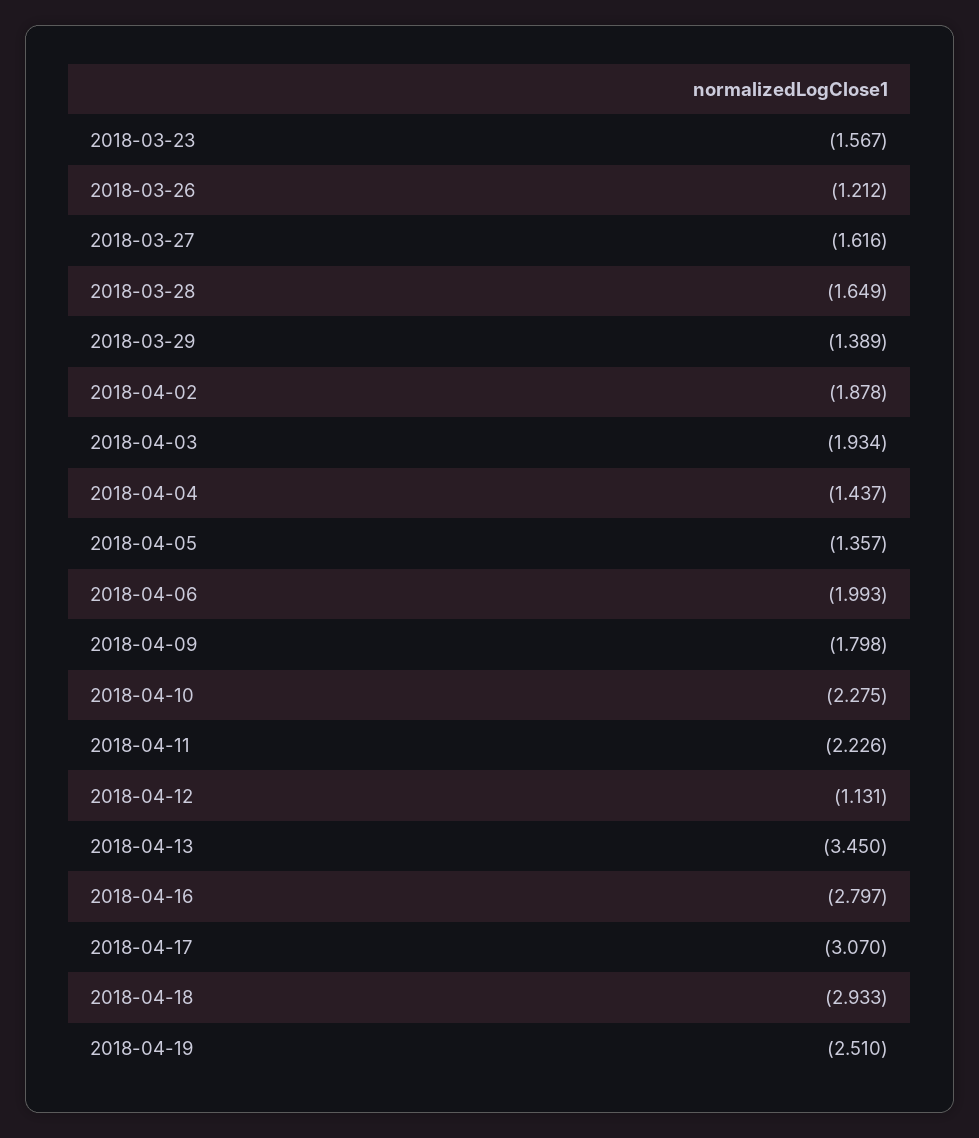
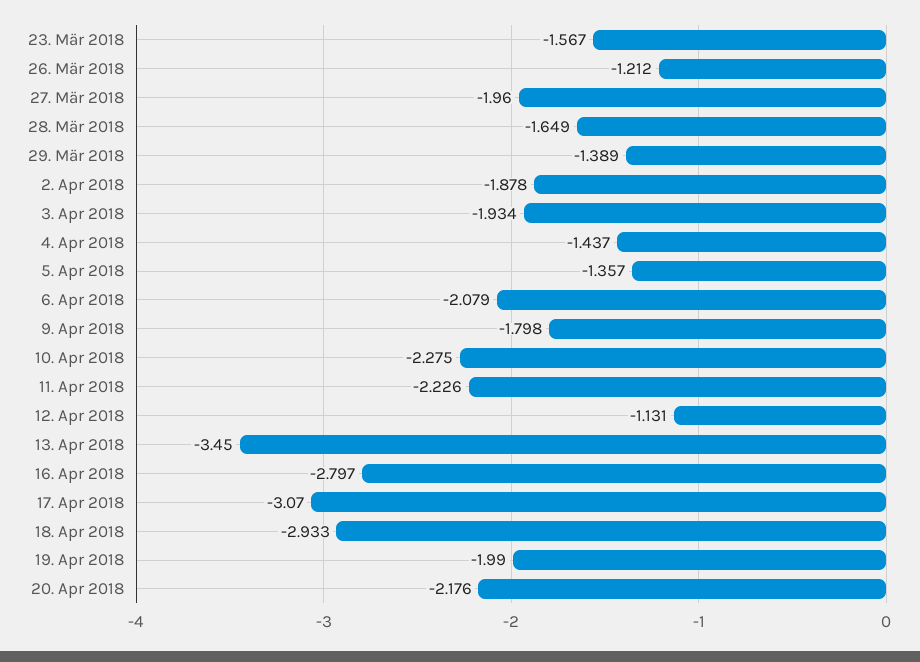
2018-03-27: -1.616 -> -1.96
2018-04-06: -1.993 -> -2.079
2018-04-19: -2.51 -> -1.99
20. Apr 2018: none -> -2.176

